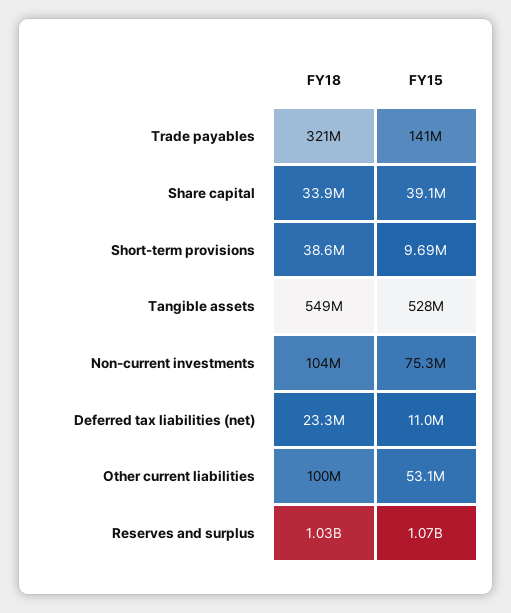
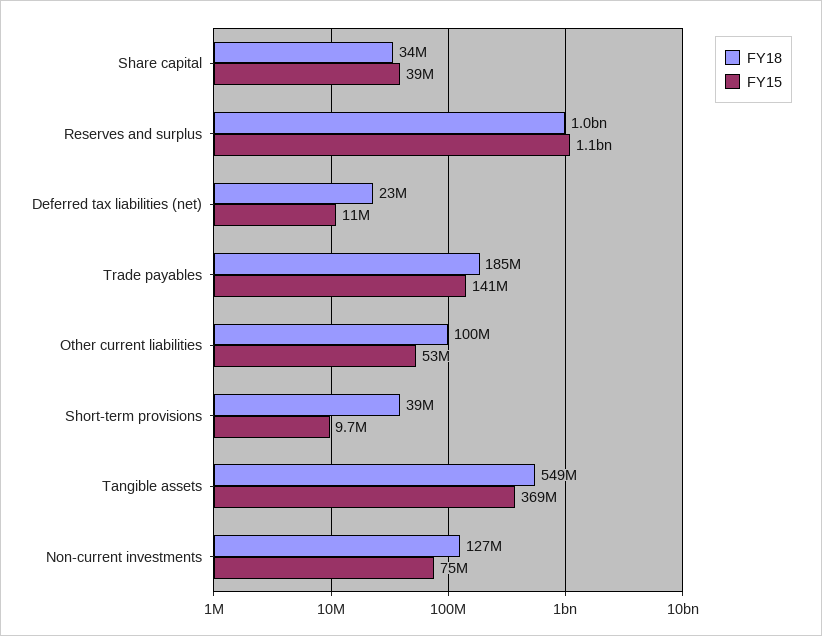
FY18, Trade payables: 321000000 -> 185000000
FY15, Tangible assets: 528000000 -> 369000000
FY18, Non-current investments: 104000000 -> 127000000

